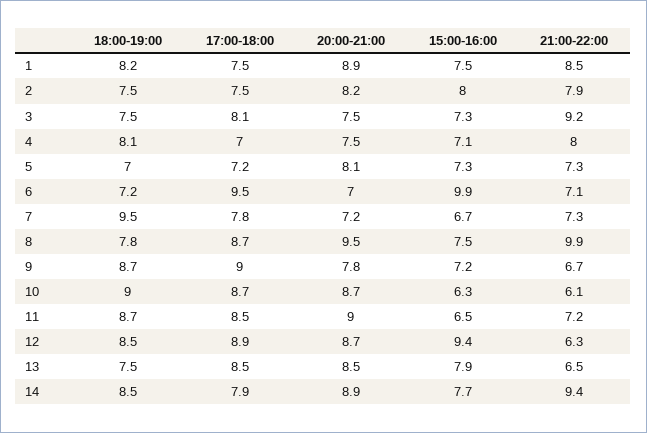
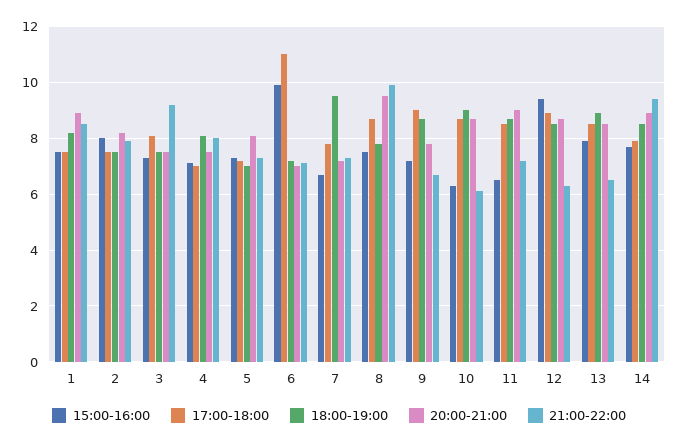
17:00-18:00, 6: 9.5 -> 11
18:00-19:00, 13: 7.5 -> 9

